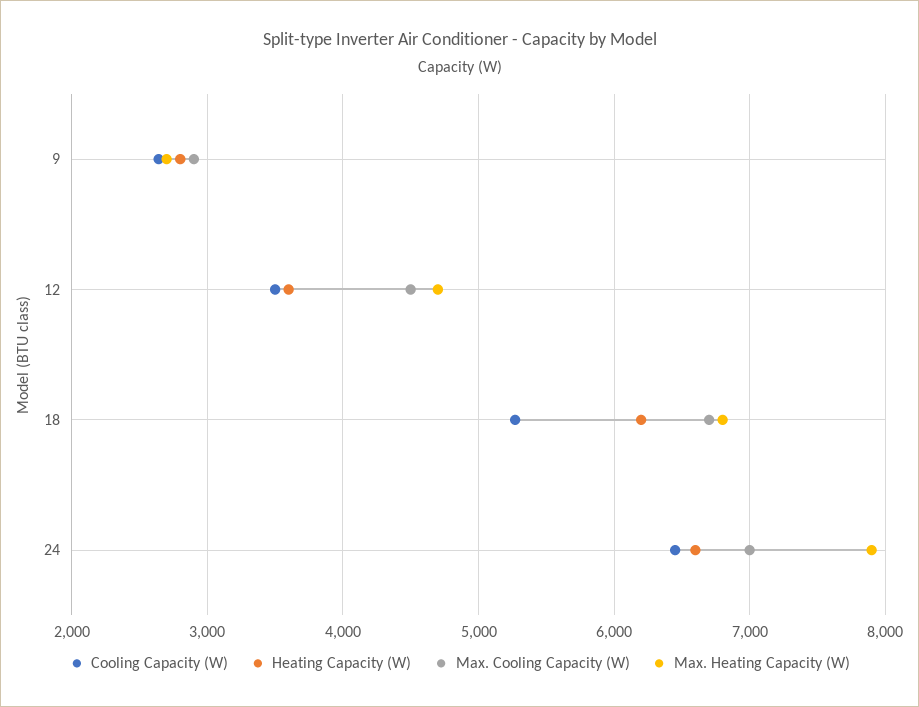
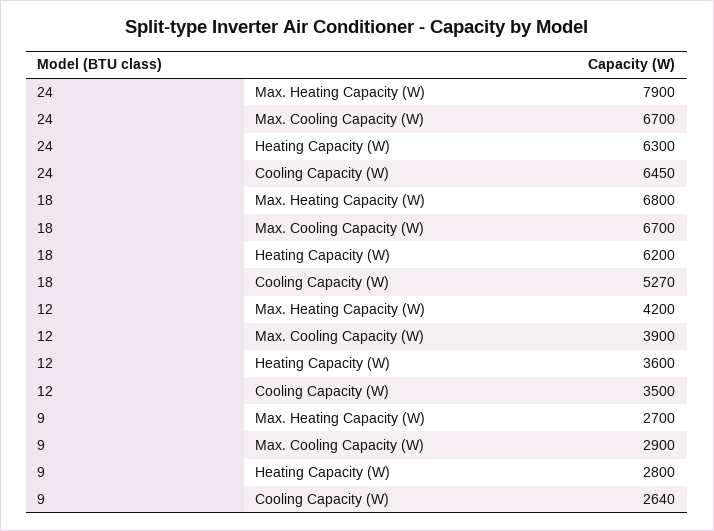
Max. Cooling Capacity (W), 12: 4500 -> 3900
Max. Heating Capacity (W), 12: 4700 -> 4200
Heating Capacity (W), 24: 6600 -> 6300
Max. Cooling Capacity (W), 24: 7000 -> 6700

